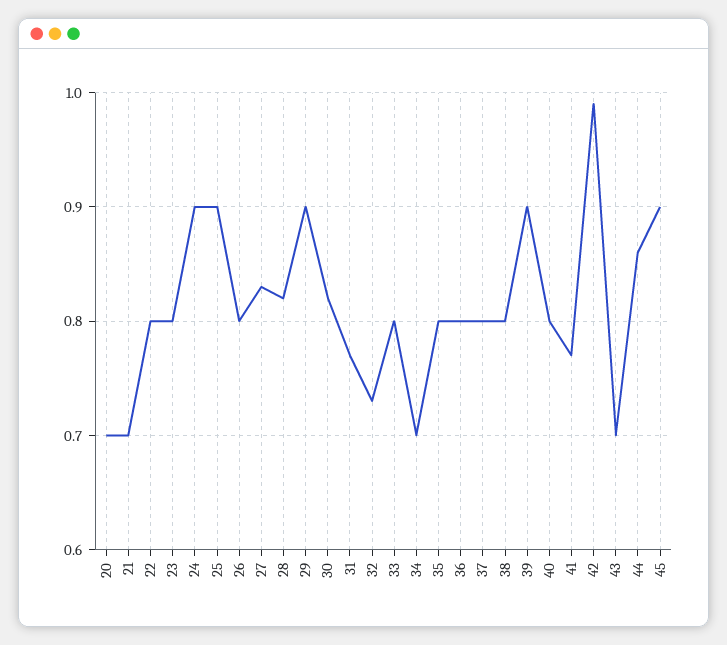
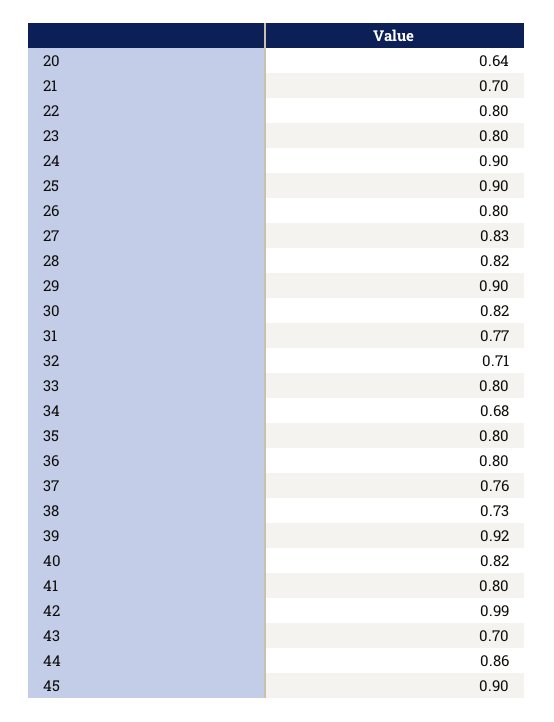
20: 0.7 -> 0.64
32: 0.73 -> 0.71
34: 0.7 -> 0.68
37: 0.8 -> 0.76
38: 0.8 -> 0.73
39: 0.9 -> 0.92
40: 0.8 -> 0.82
41: 0.77 -> 0.8

